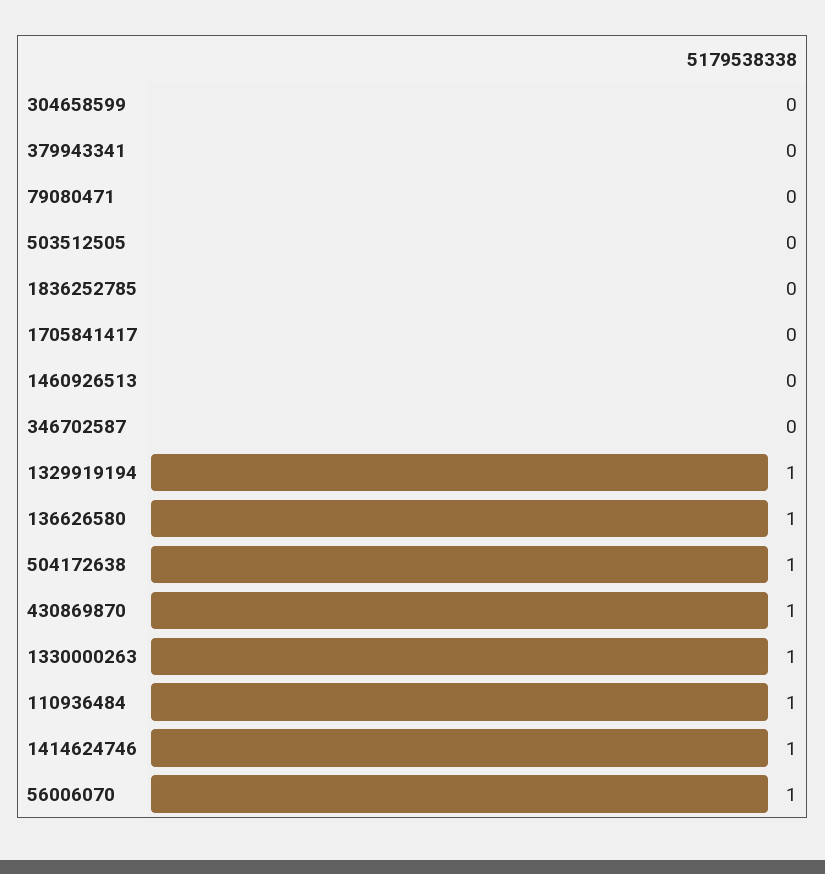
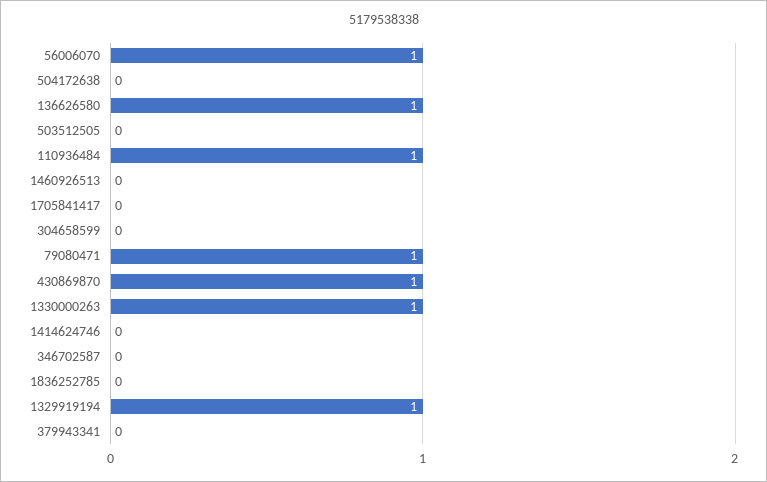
79080471: 0 -> 1
504172638: 1 -> 0
1414624746: 1 -> 0

